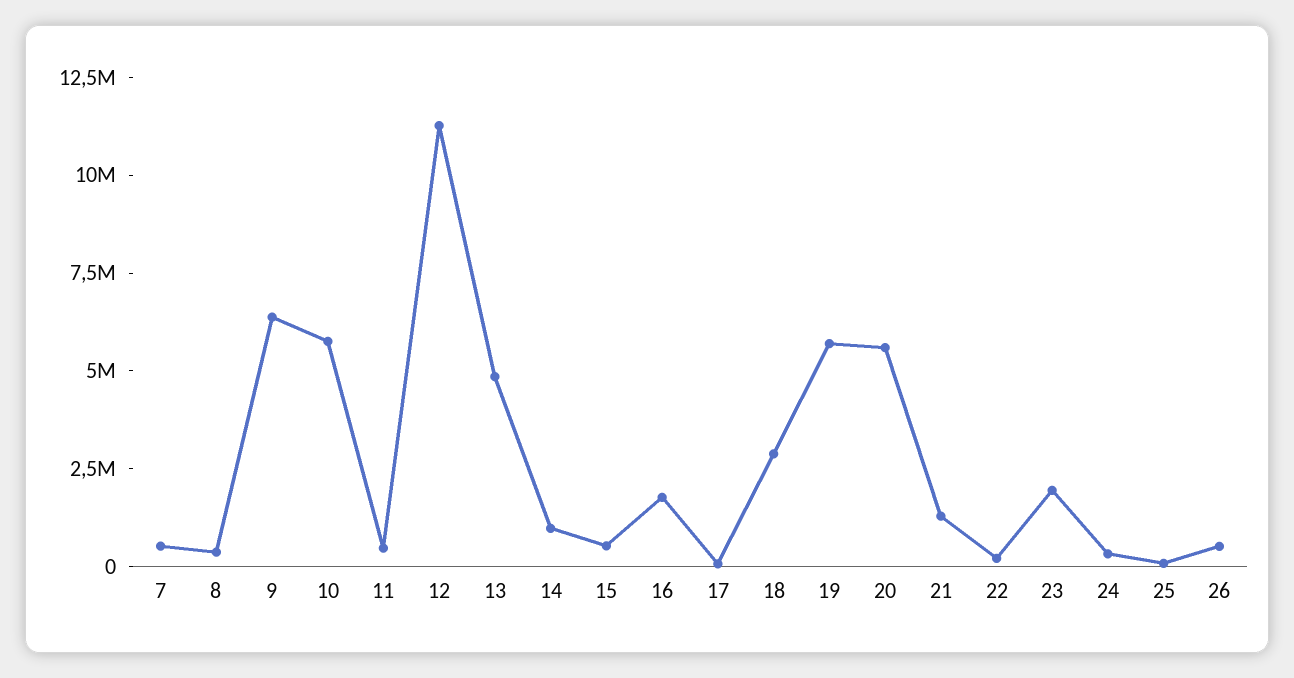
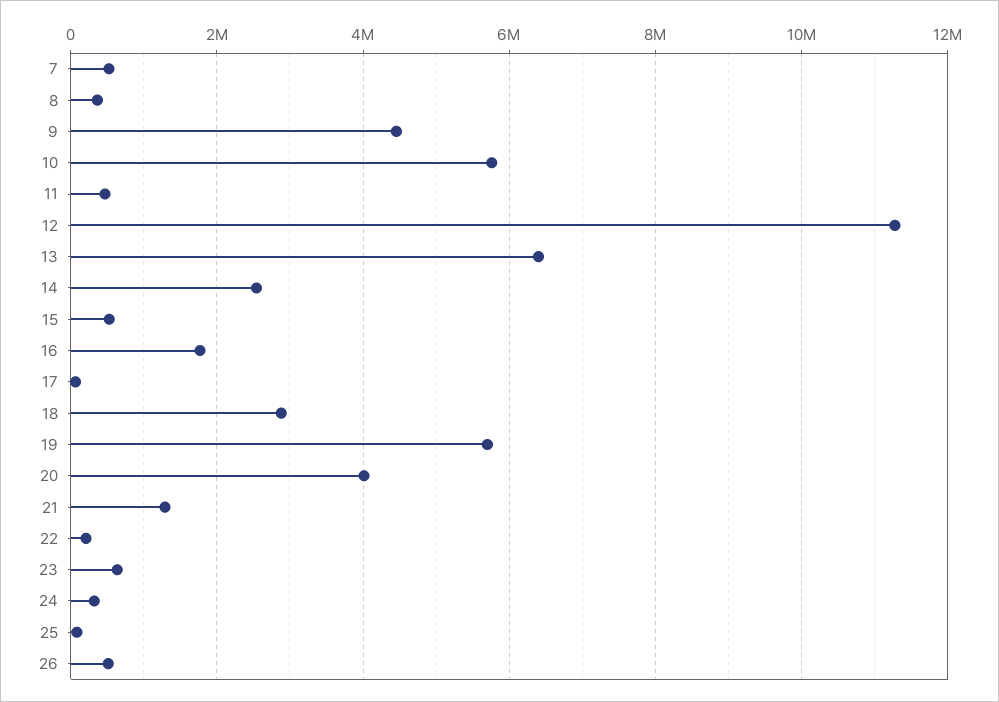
9: 6500000 -> 4400000
13: 5000000 -> 6400000
14: 1000000 -> 2600000
20: 5500000 -> 4000000
23: 2000000 -> 600000

